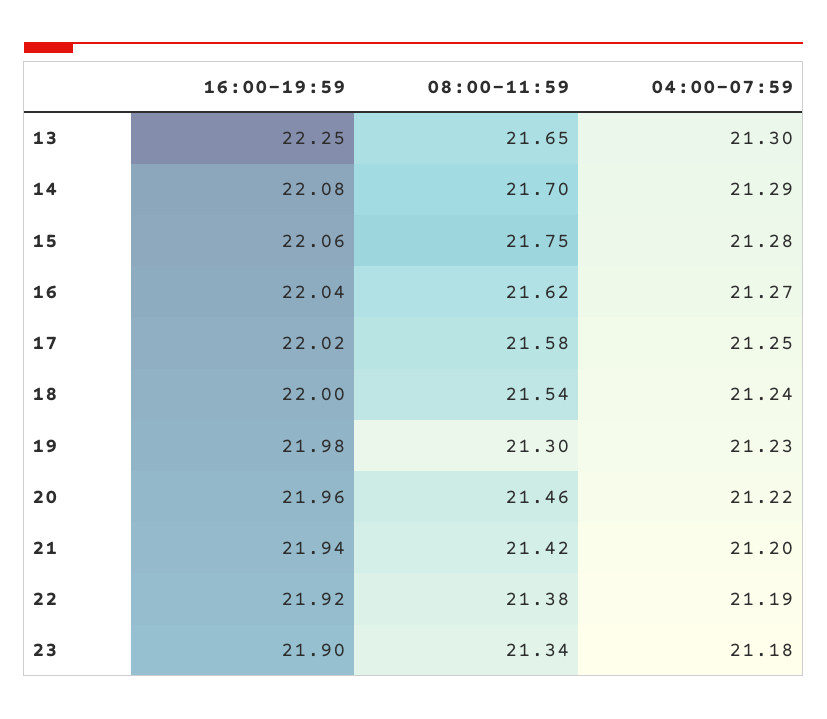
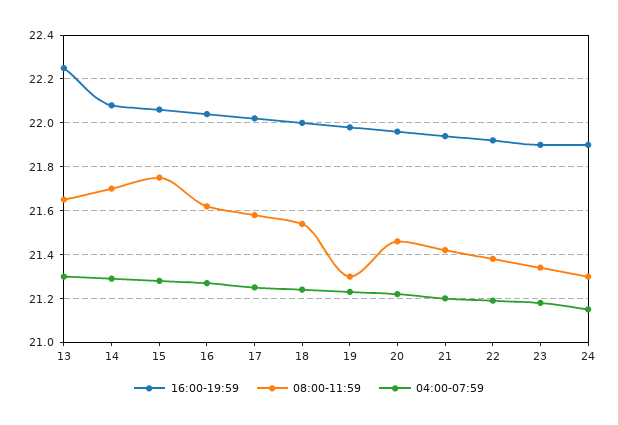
16:00-19:59, 24: none -> 21.9
08:00-11:59, 24: none -> 21.3
04:00-07:59, 24: none -> 21.15

